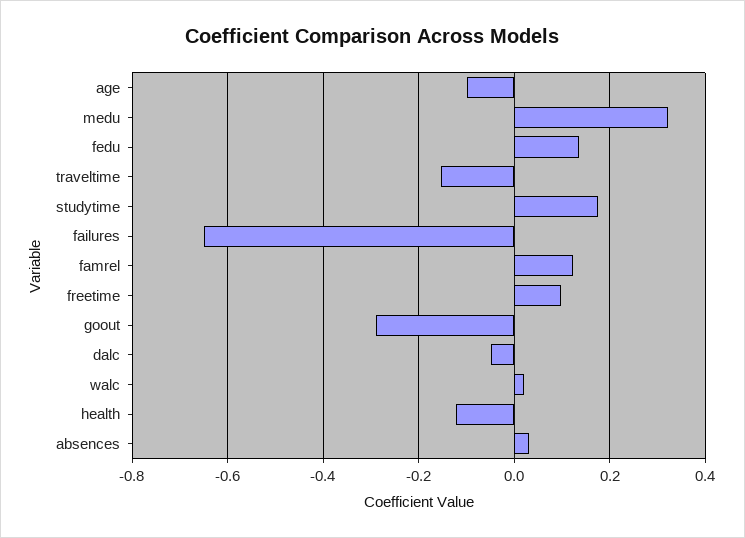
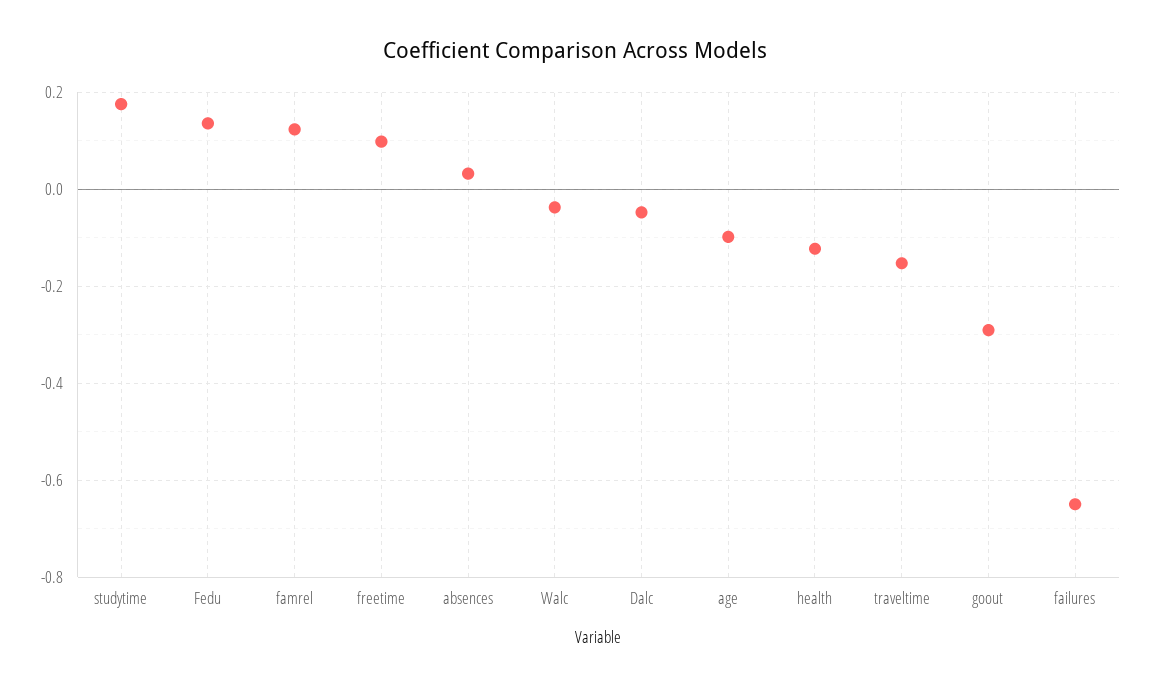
medu: 0.32 -> none
walc: 0.02 -> -0.04

